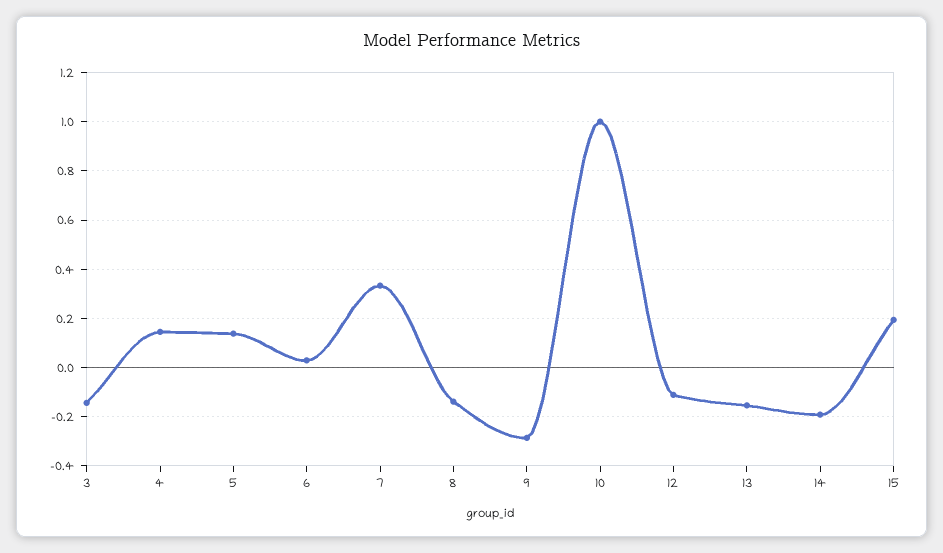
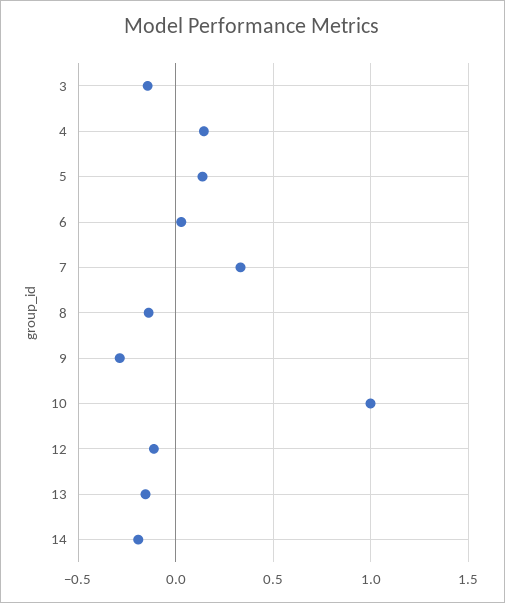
15: 0.2 -> none

